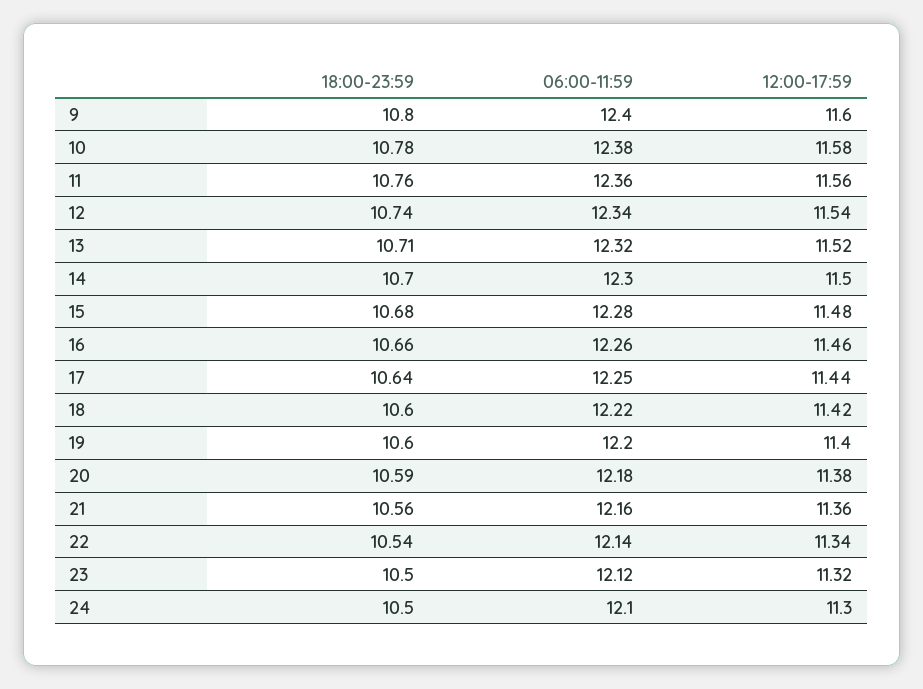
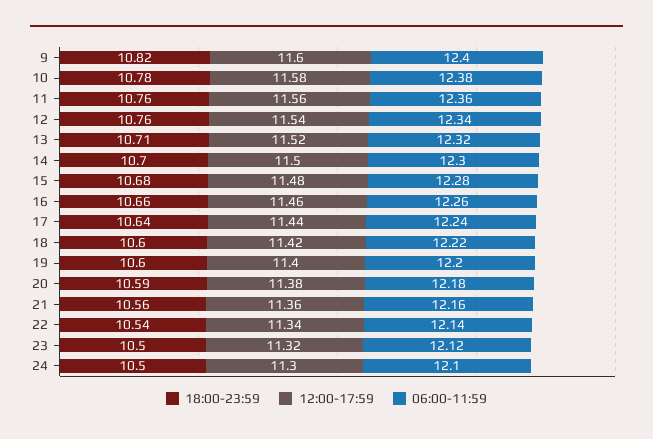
18:00-23:59, 9: 10.8 -> 10.82
18:00-23:59, 12: 10.74 -> 10.76
06:00-11:59, 17: 12.25 -> 12.24

